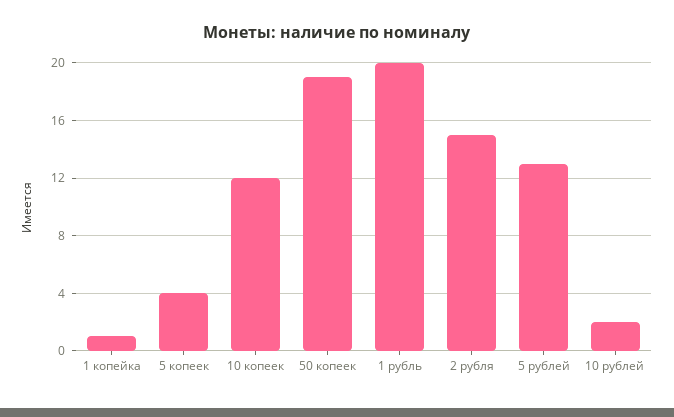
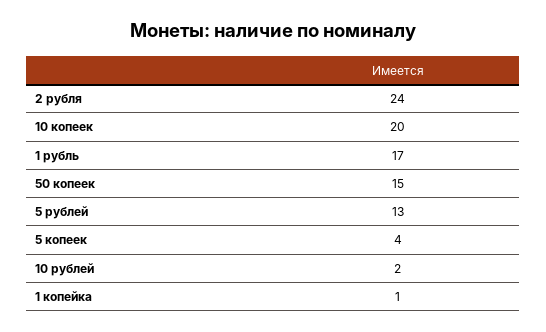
10 копеек: 12 -> 20
50 копеек: 19 -> 15
1 рубль: 20 -> 17
2 рубля: 15 -> 24

